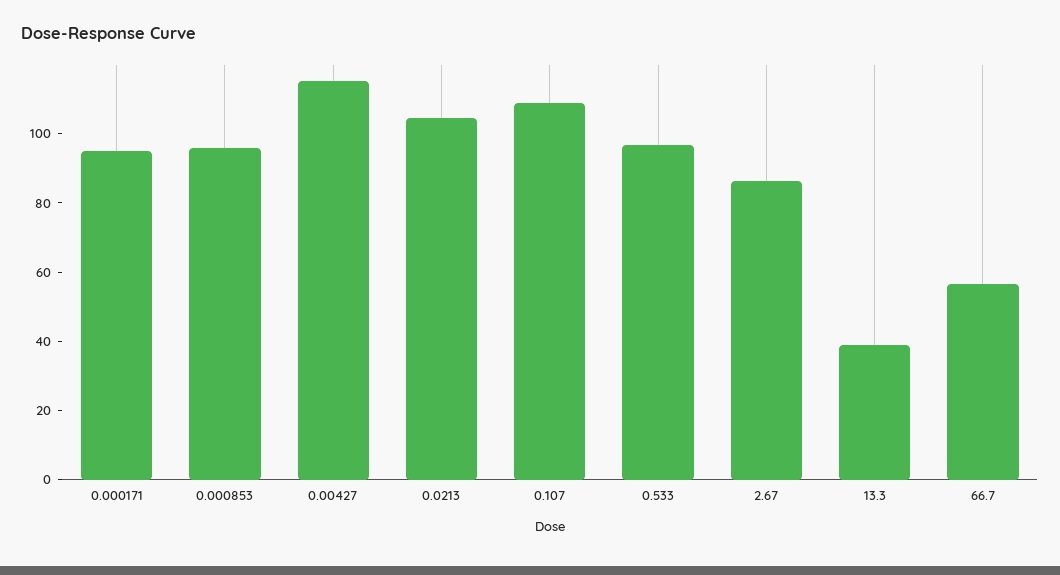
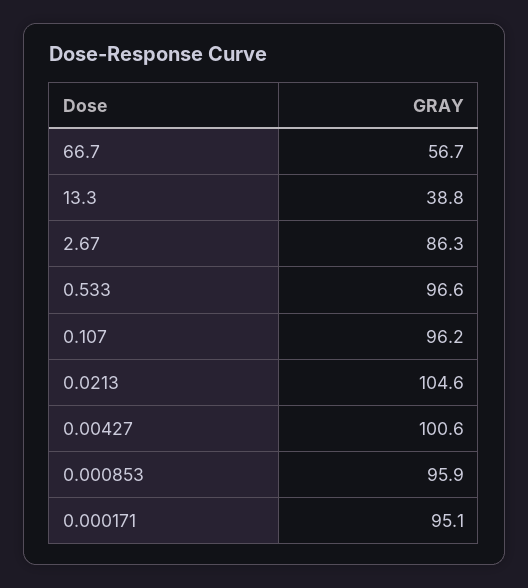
0.00427: 115 -> 100.6
0.107: 110 -> 96.2

